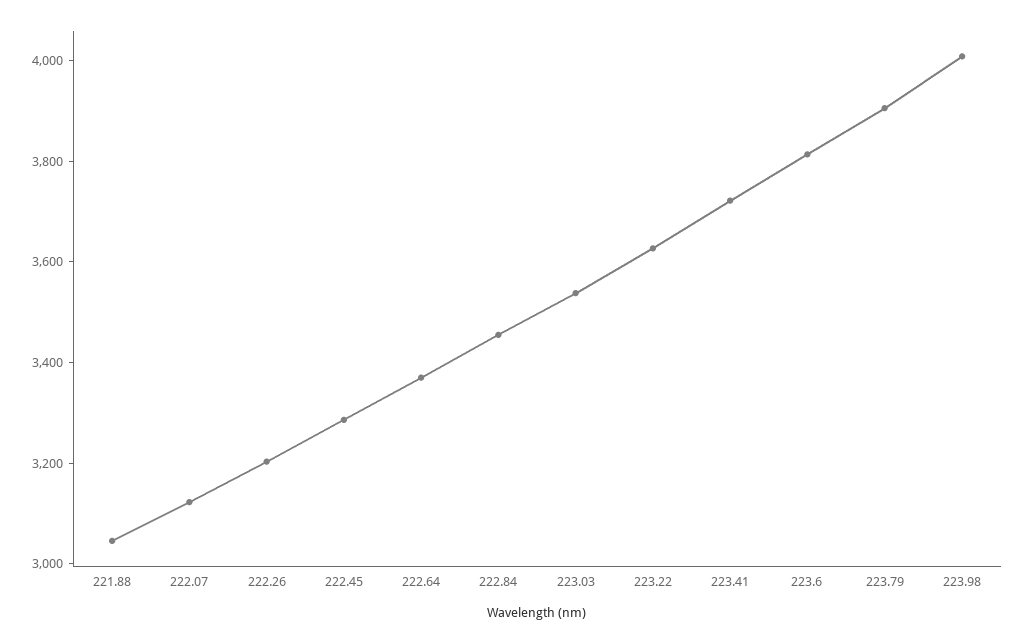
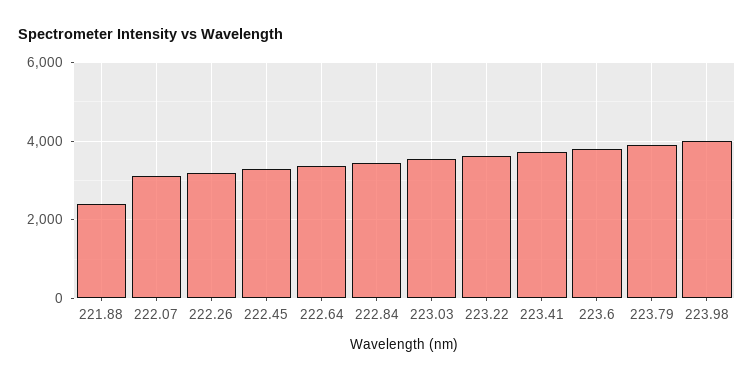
221.88: 3050 -> 2400

